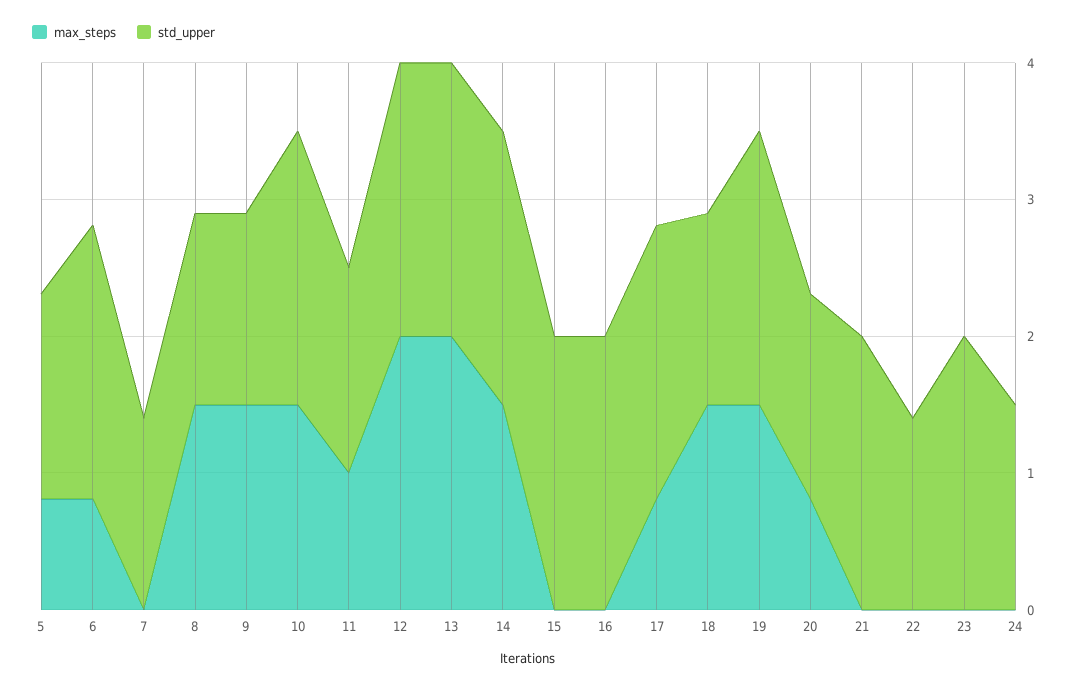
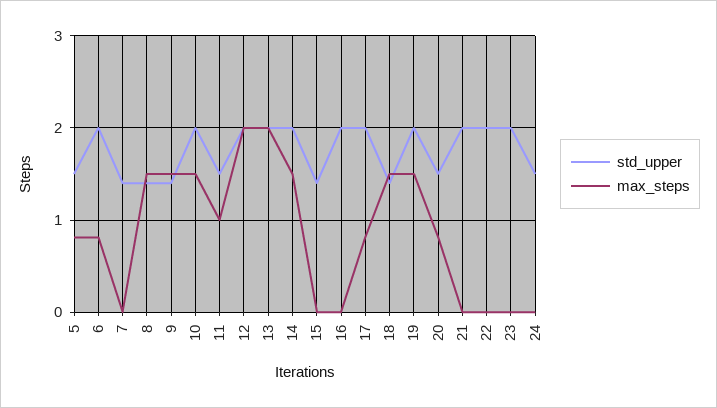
std_upper, 15: 2 -> 1.4
std_upper, 22: 1.4 -> 2

